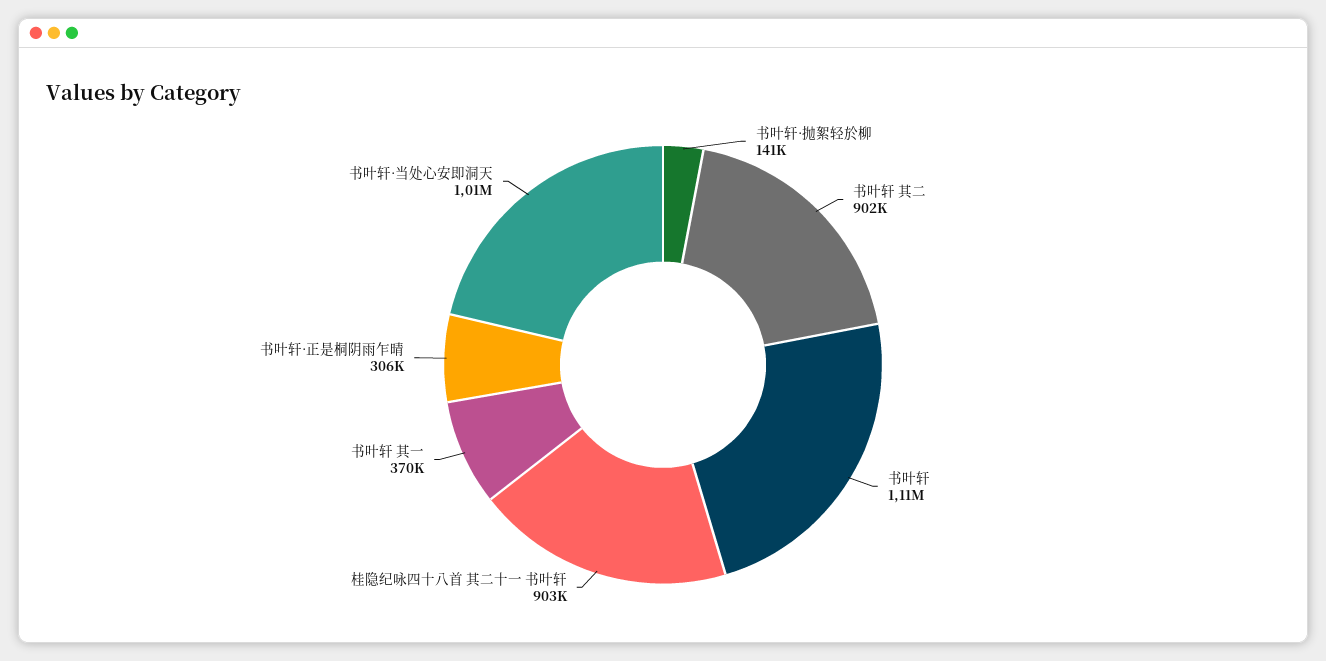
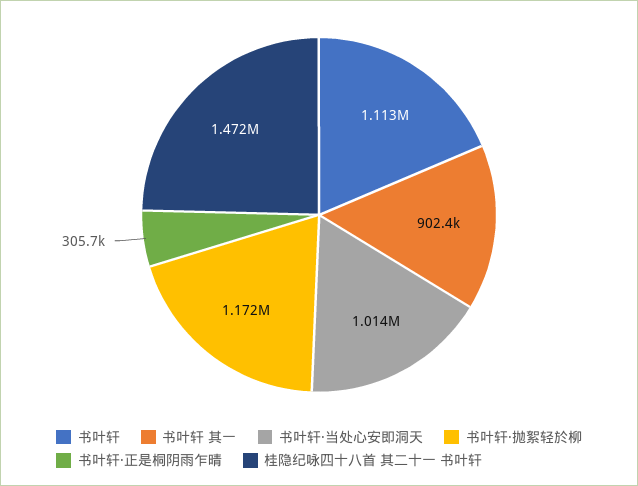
书叶轩·抛絮轻於柳: 141000 -> 1172000
书叶轩 其二: 902000 -> none
桂隐纪咏四十八首 其二十一 书叶轩: 903000 -> 1472000
书叶轩 其一: 370000 -> 902400

